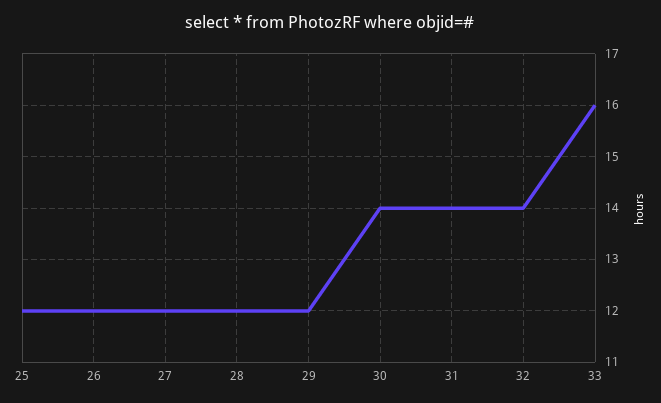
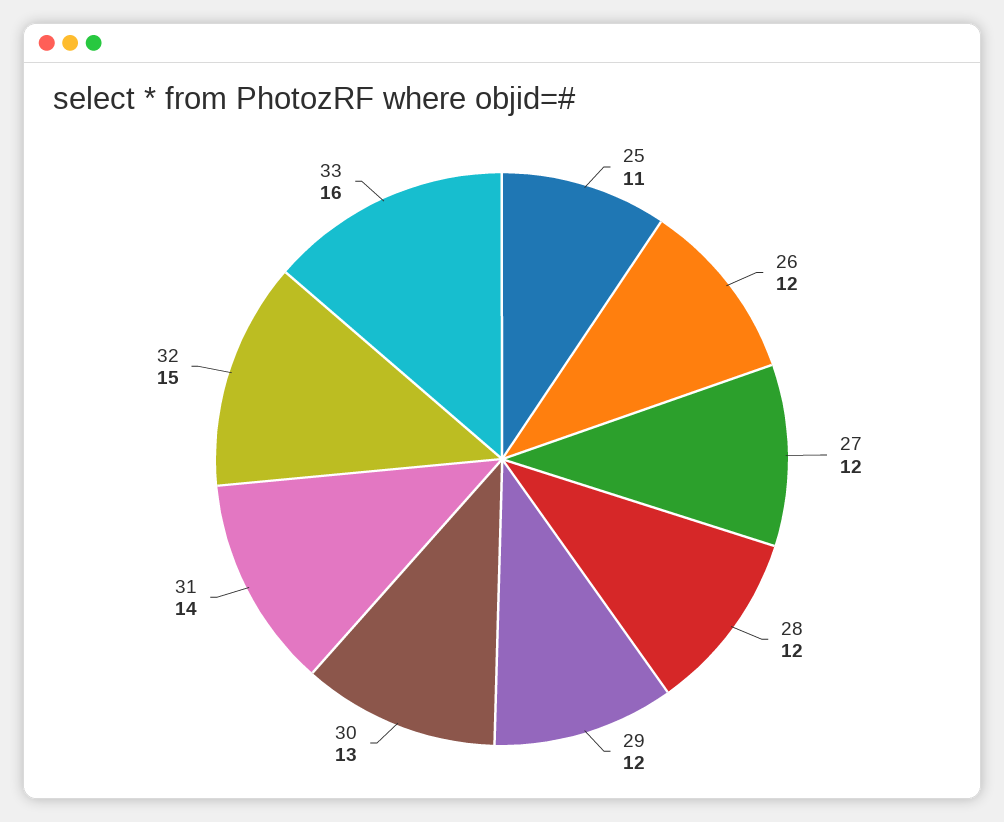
25: 12 -> 11
30: 14 -> 13
32: 14 -> 15

